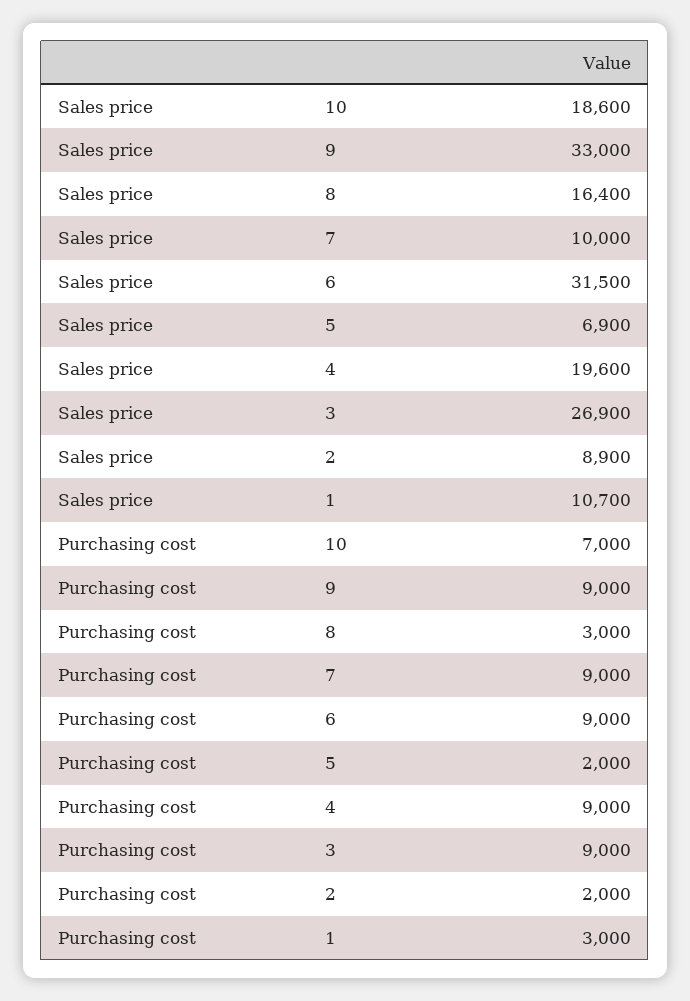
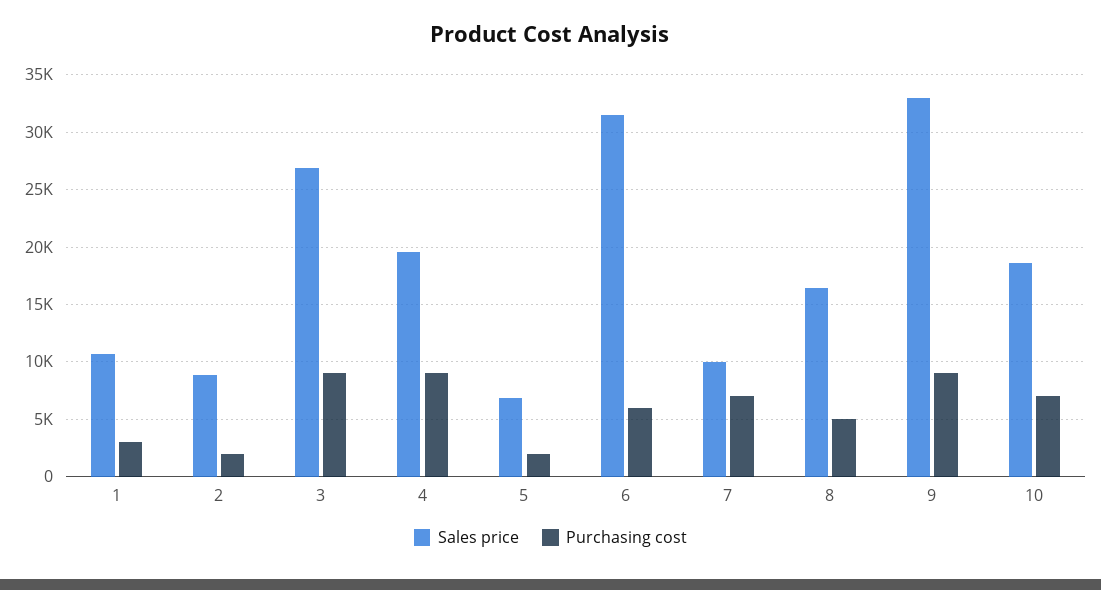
Purchasing cost, 8: 3000 -> 5000
Purchasing cost, 7: 9000 -> 7000
Purchasing cost, 6: 9000 -> 6000

